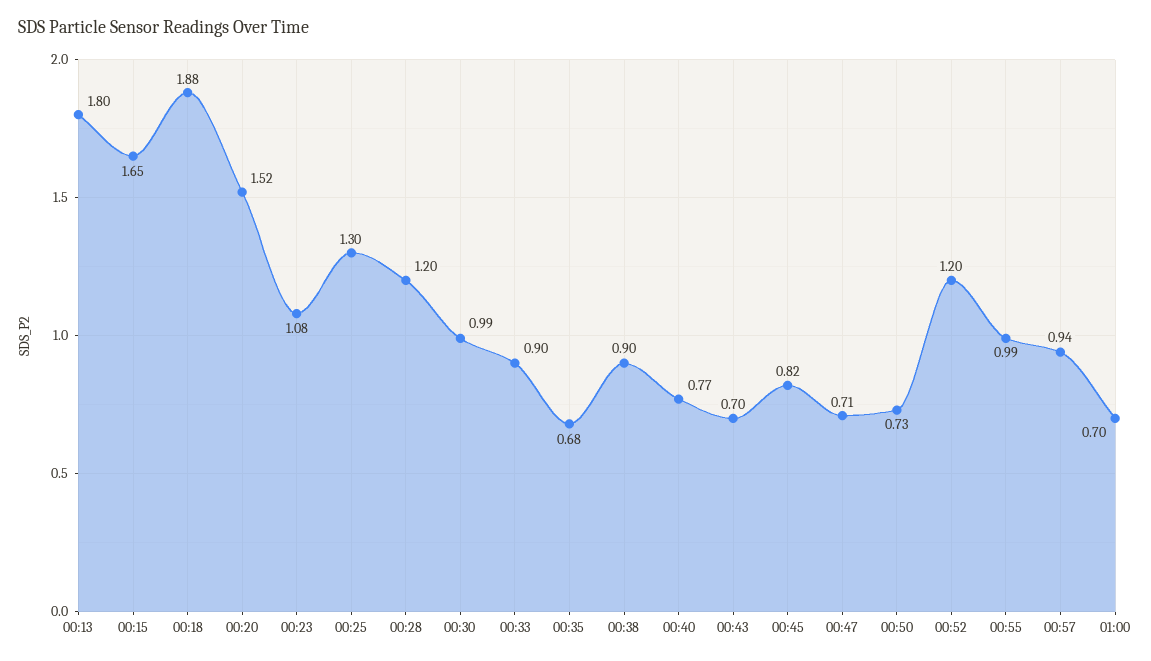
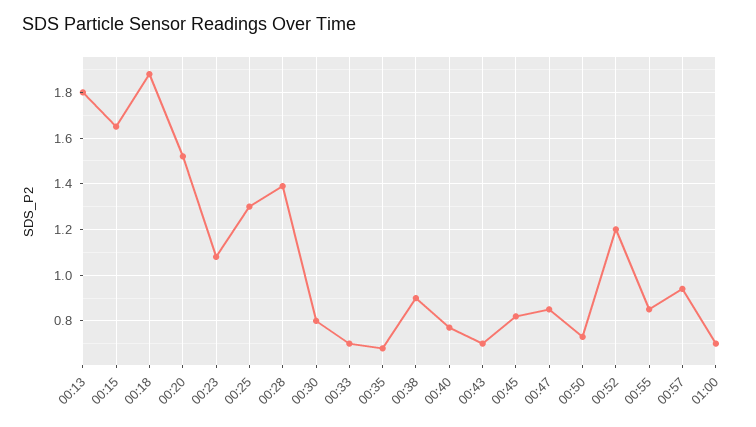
00:28: 1.2 -> 1.4
00:30: 0.99 -> 0.8
00:33: 0.9 -> 0.7
00:47: 0.71 -> 0.85
00:55: 0.99 -> 0.85

